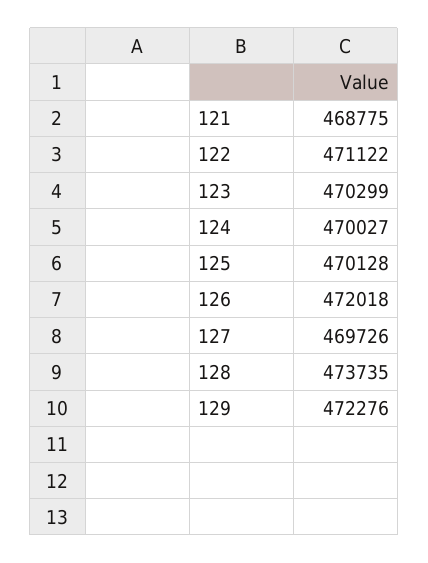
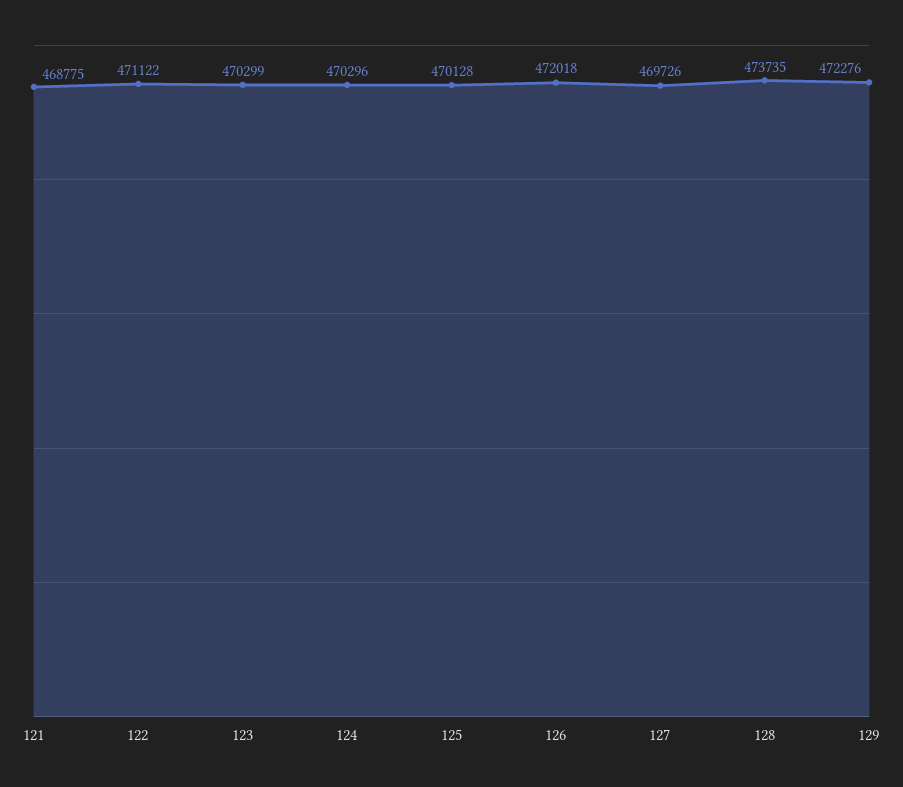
124: 470027 -> 470296

